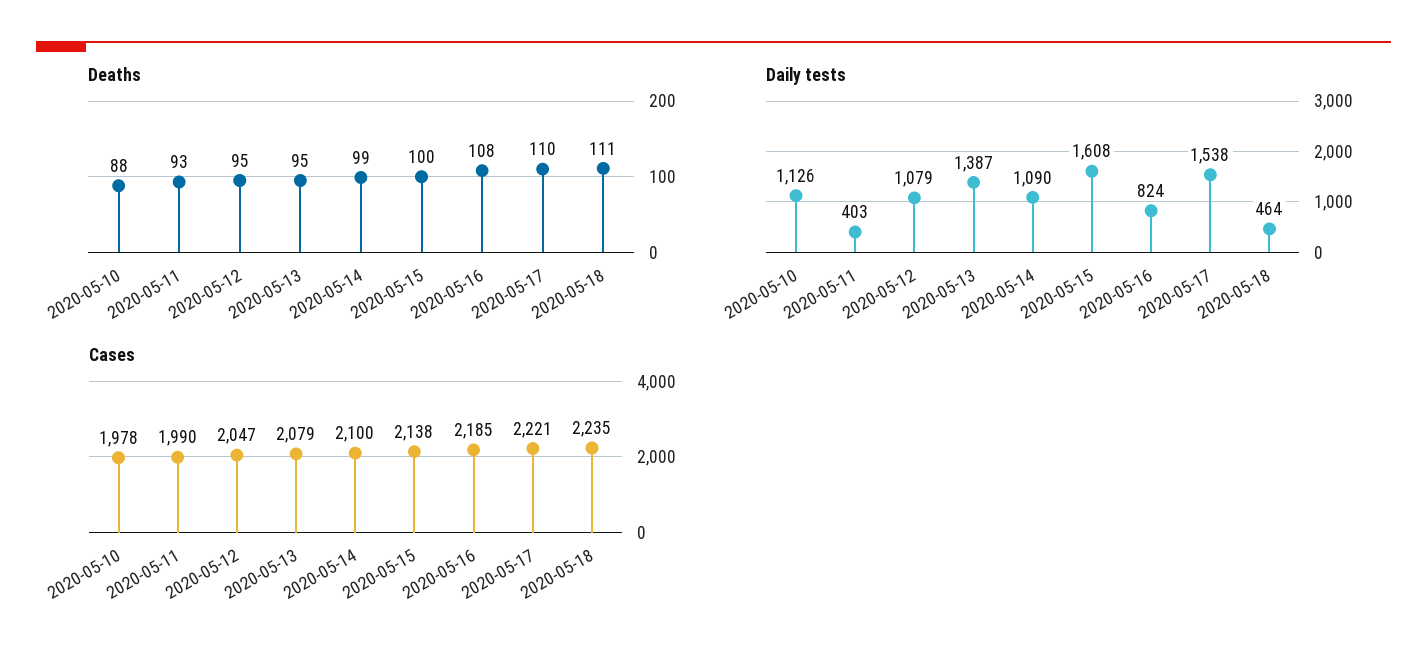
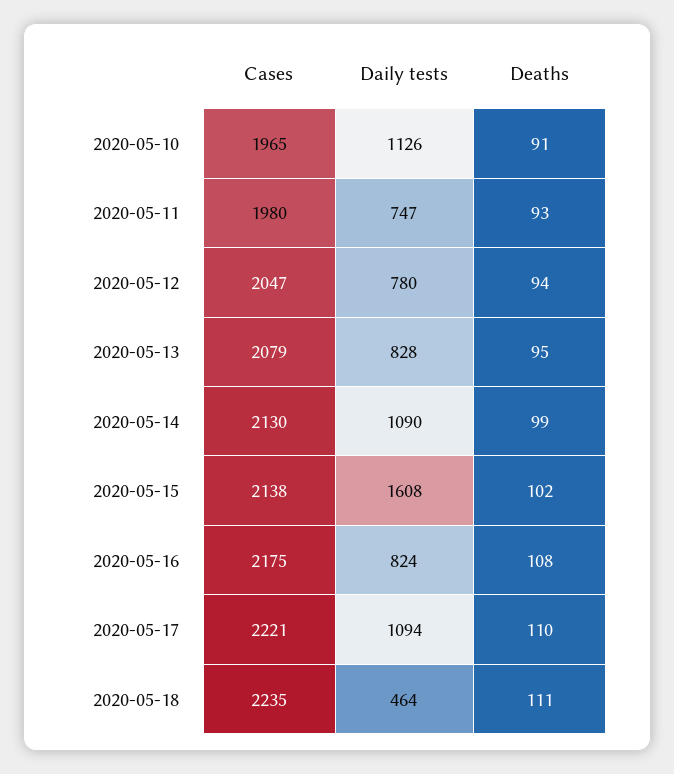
Deaths, 2020-05-10: 88 -> 91
Deaths, 2020-05-12: 95 -> 94
Deaths, 2020-05-15: 100 -> 102
Daily tests, 2020-05-11: 403 -> 747
Daily tests, 2020-05-12: 1079 -> 780
Daily tests, 2020-05-13: 1387 -> 828
Daily tests, 2020-05-17: 1538 -> 1094
Cases, 2020-05-10: 1978 -> 1965
Cases, 2020-05-11: 1990 -> 1980
Cases, 2020-05-14: 2100 -> 2130
Cases, 2020-05-16: 2185 -> 2175

